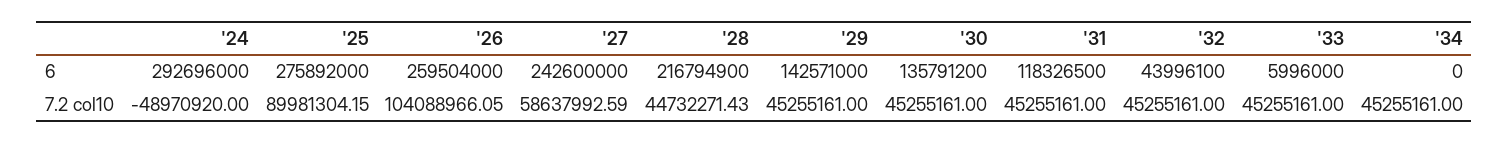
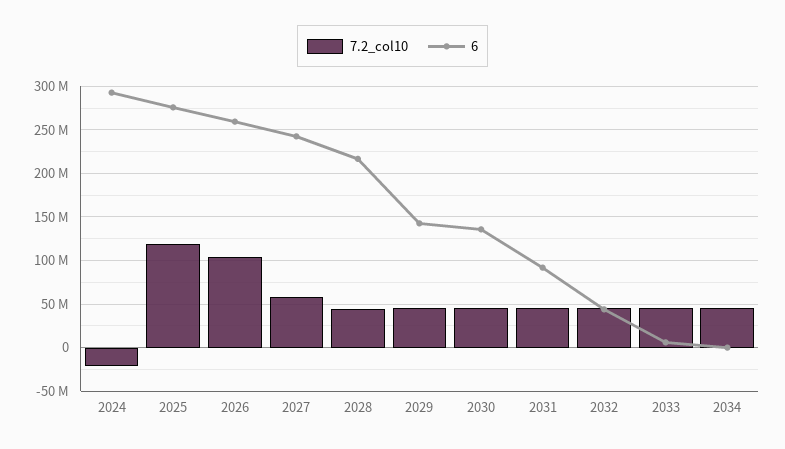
6, '31: 118326500 -> 90000000
7.2 col10, '24: -48970920 -> -20000000
7.2 col10, '25: 89981304.15 -> 120000000

